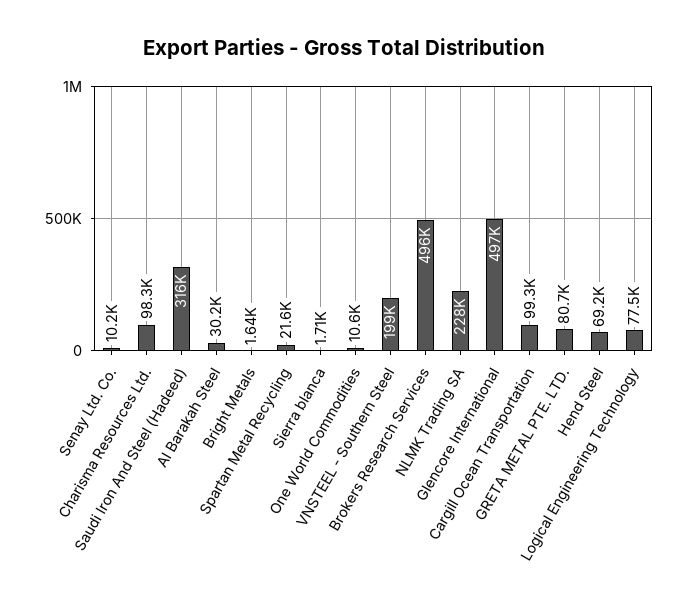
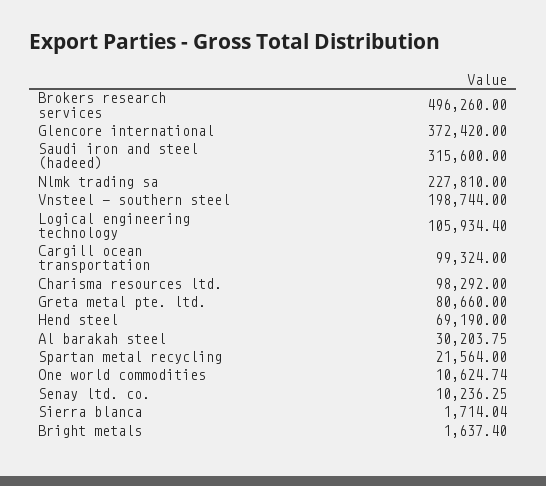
Glencore International: 497000 -> 372420
Logical Engineering Technology: 77500 -> 105934.4

